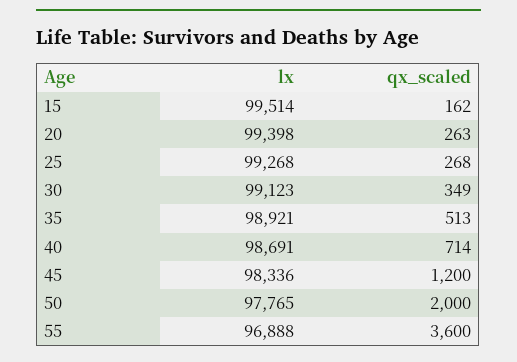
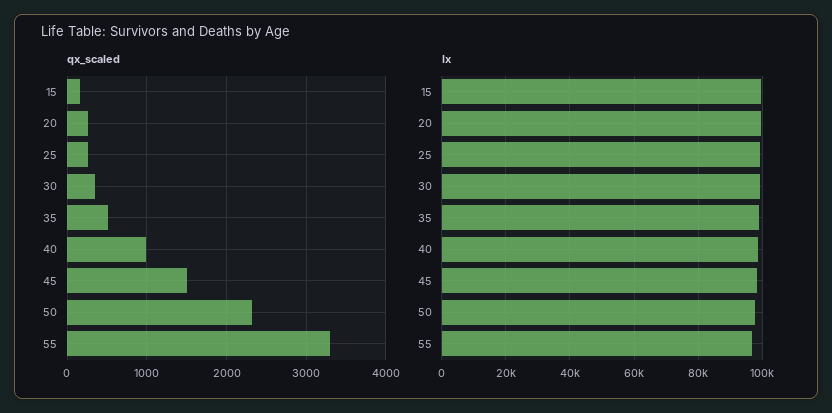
qx_scaled, 40: 714 -> 1000
qx_scaled, 45: 1200 -> 1500
qx_scaled, 50: 2000 -> 2300
qx_scaled, 55: 3600 -> 3300

